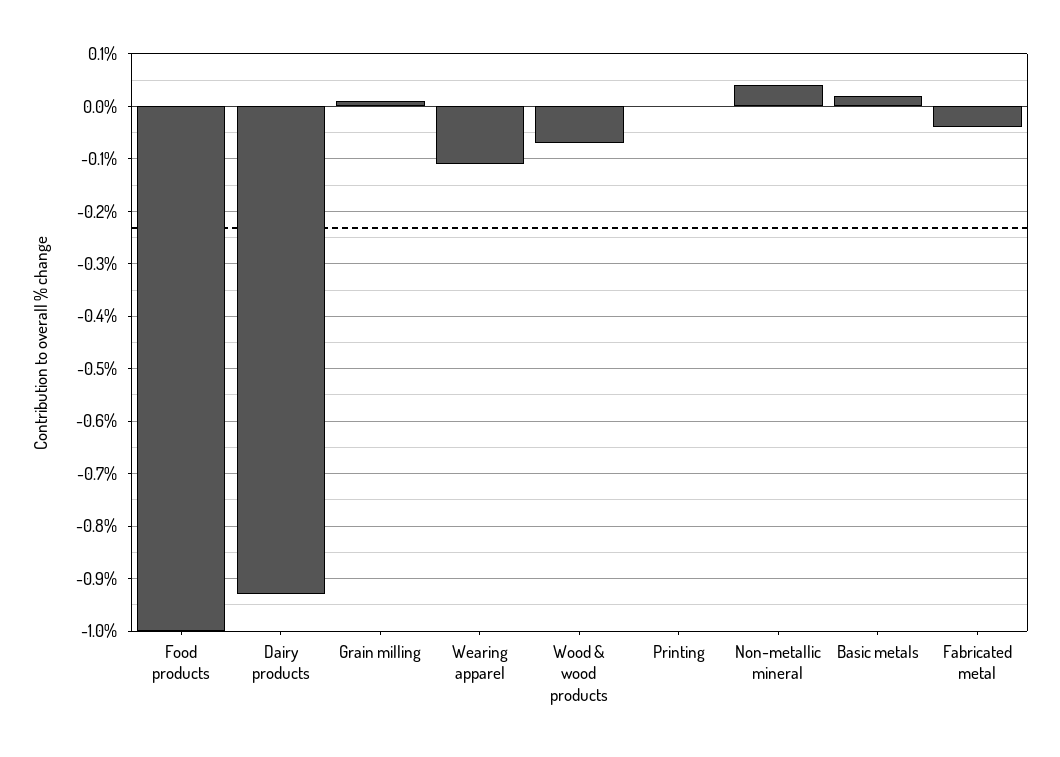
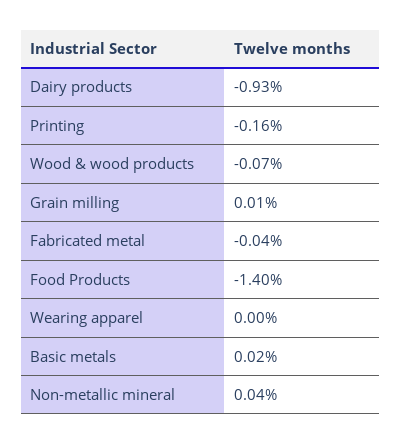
Food products: -1 -> -1.4
Wearing apparel: -0.1 -> 0
Printing: 0 -> -0.16

